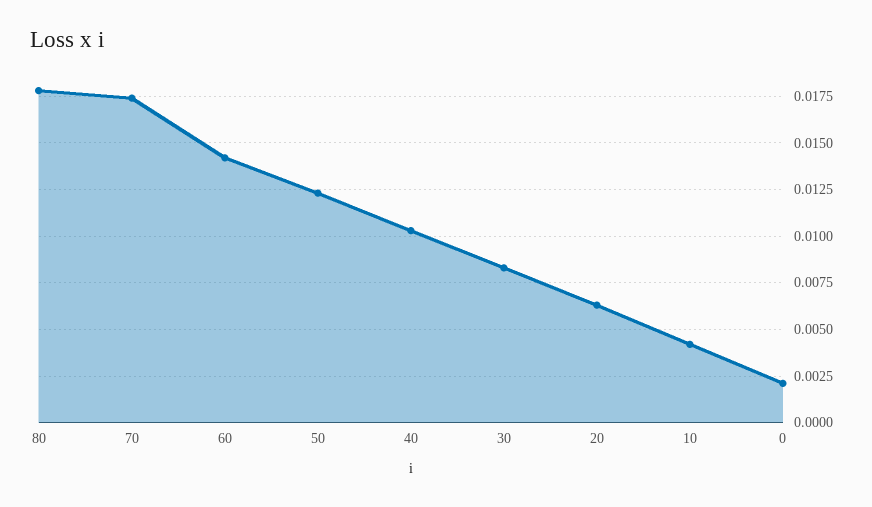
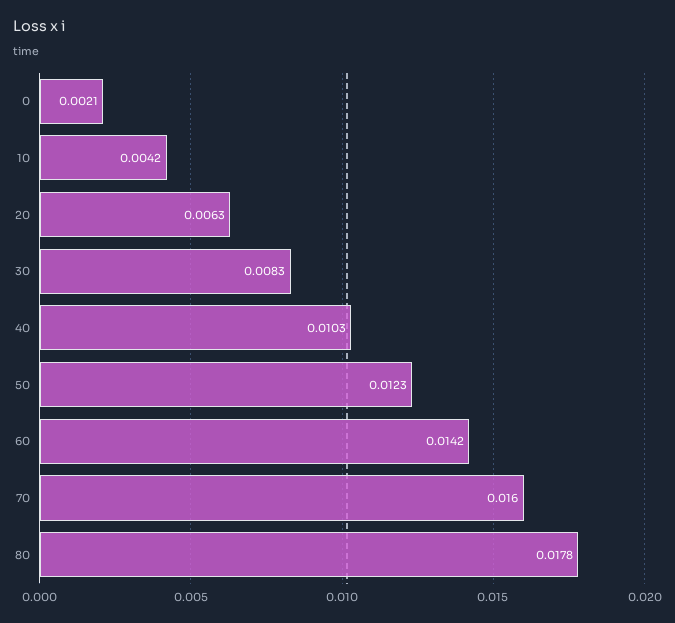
70: 0.0175 -> 0.016

